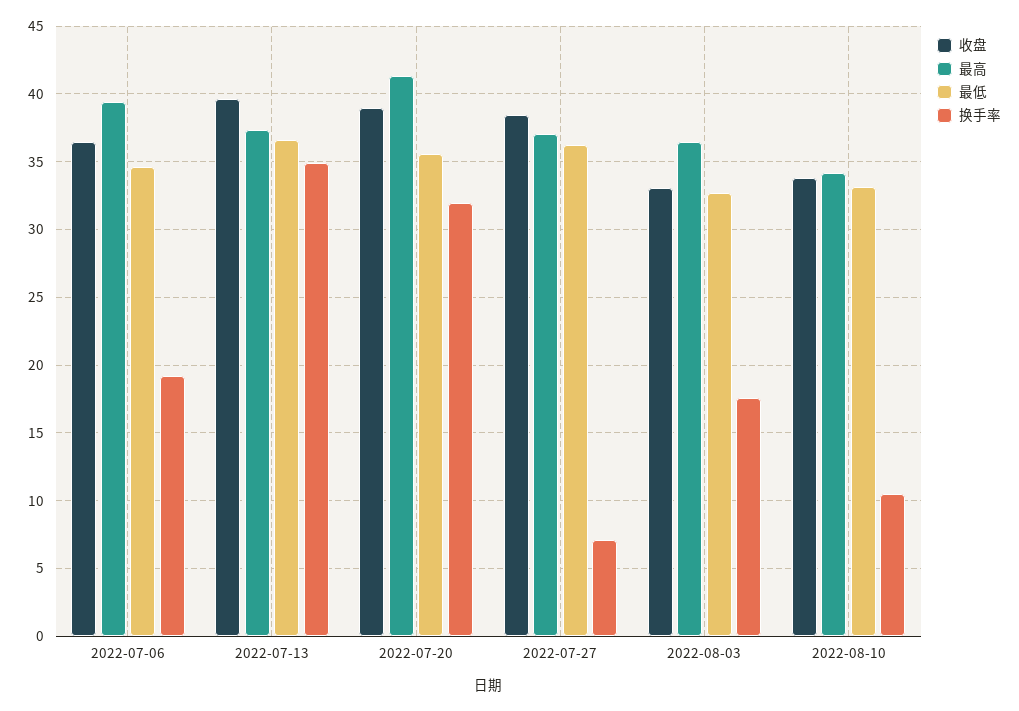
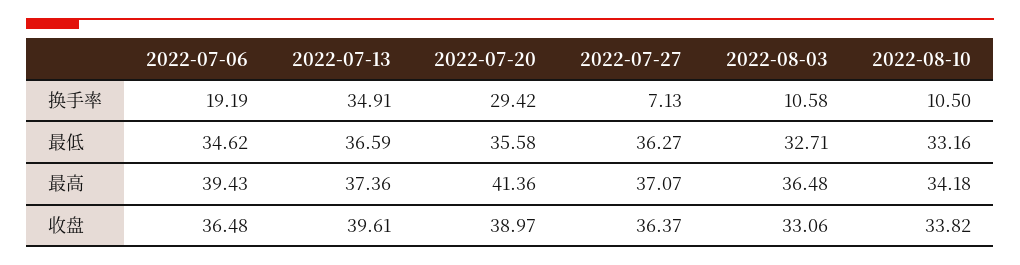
换手率, 2022-07-20: 32 -> 29.42
收盘, 2022-07-27: 38.5 -> 36.37
换手率, 2022-08-03: 17.5 -> 10.58

